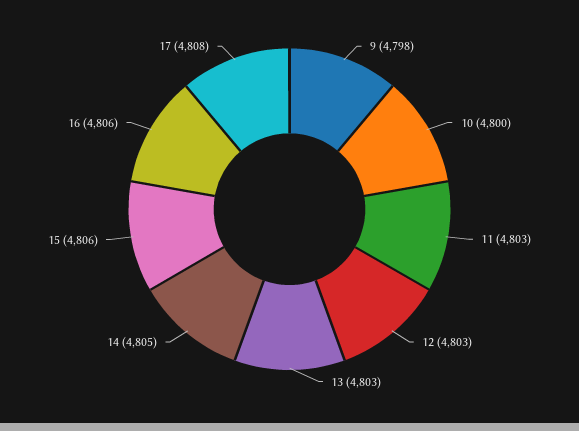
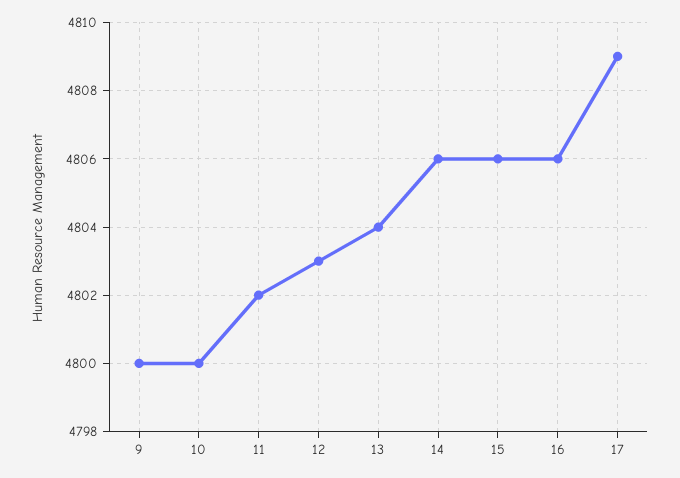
9: 4798 -> 4800
11: 4803 -> 4802
13: 4803 -> 4804
14: 4805 -> 4806
17: 4808 -> 4809

